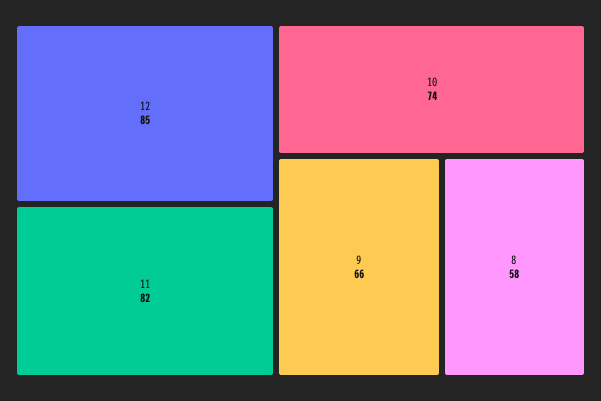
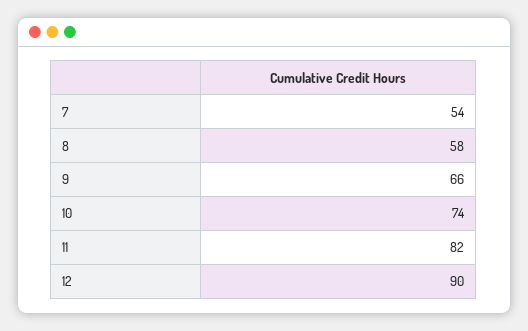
12: 85 -> 90
7: none -> 54

